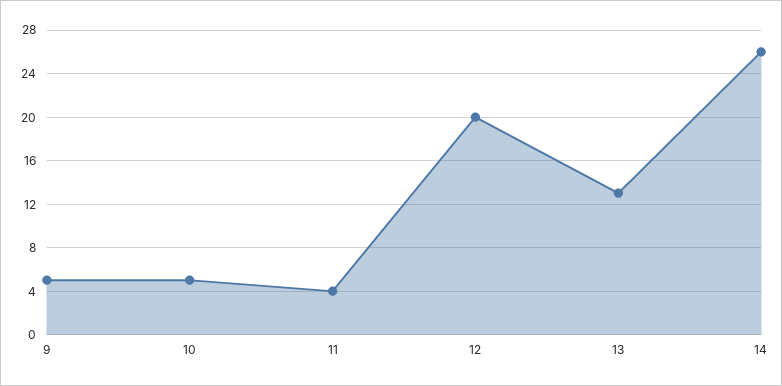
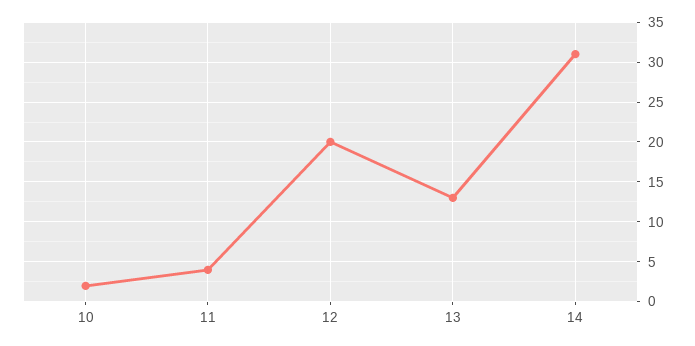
9: 5 -> none
10: 5 -> 2
14: 26 -> 31

